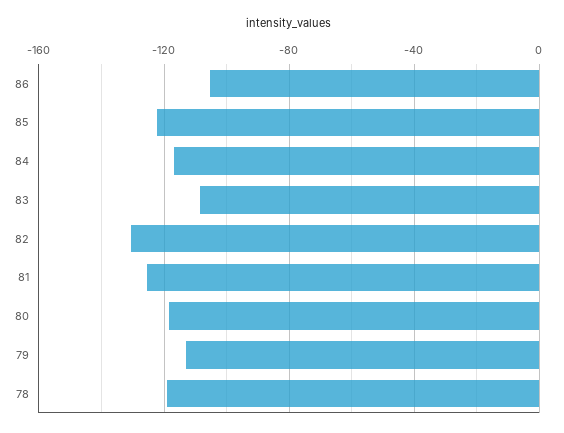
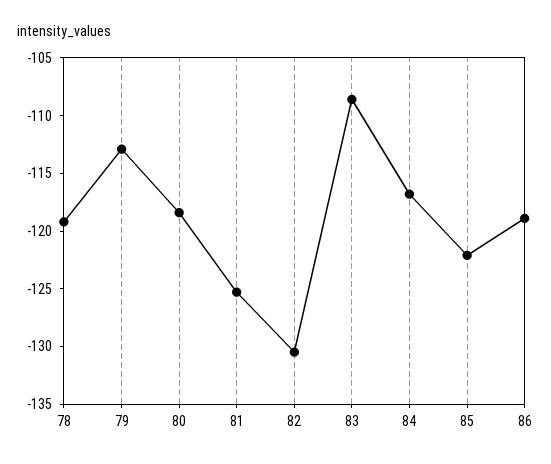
86: -105 -> -119

